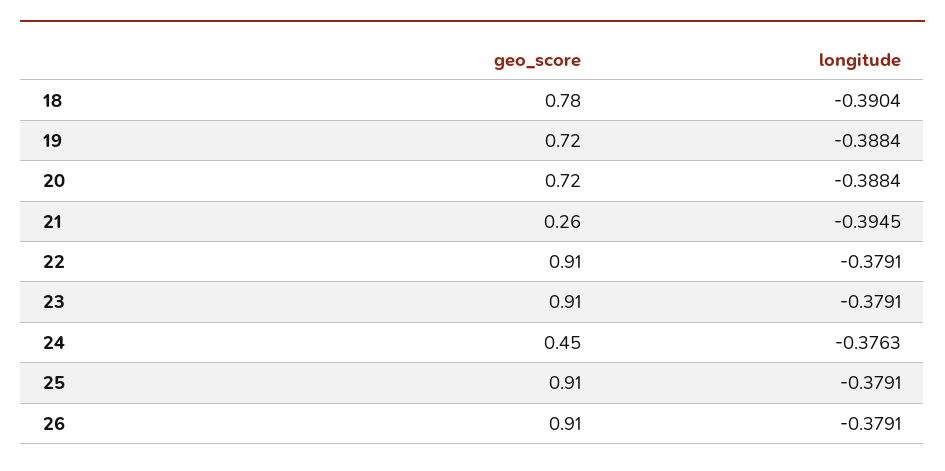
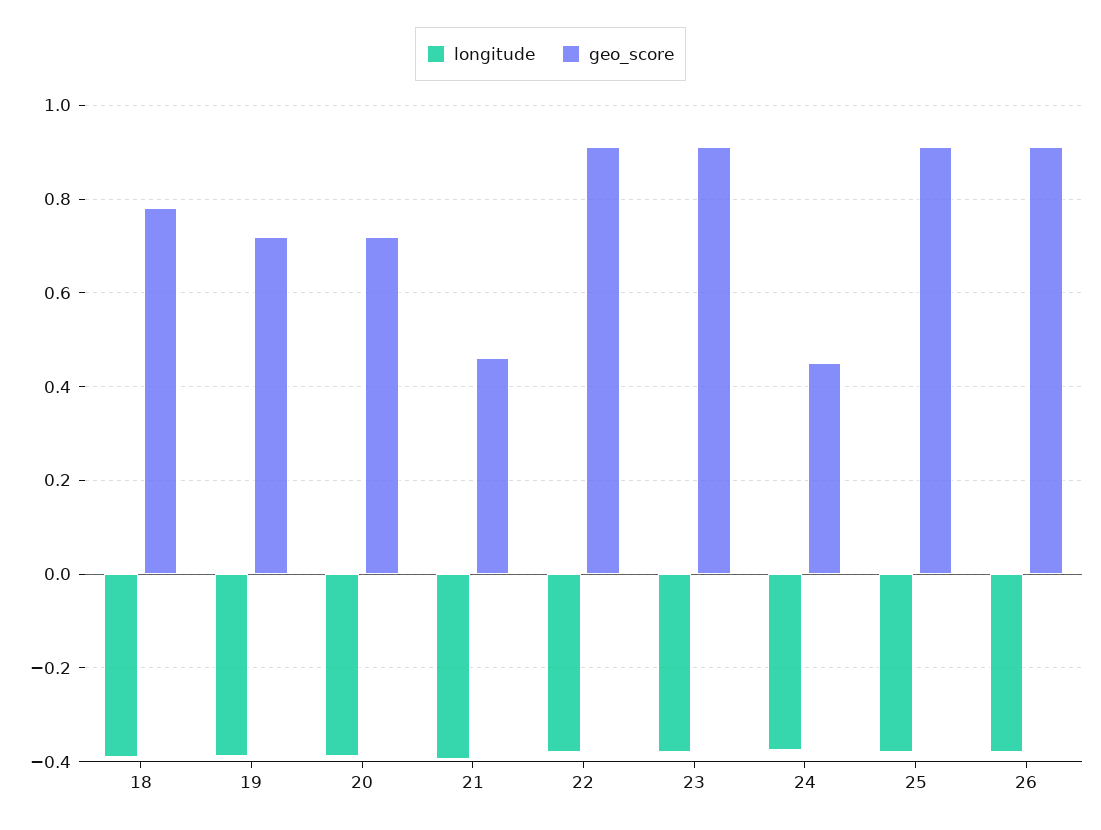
geo_score, 21: 0.26 -> 0.46

